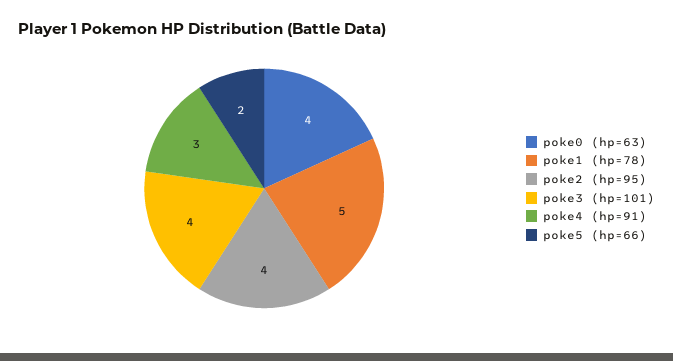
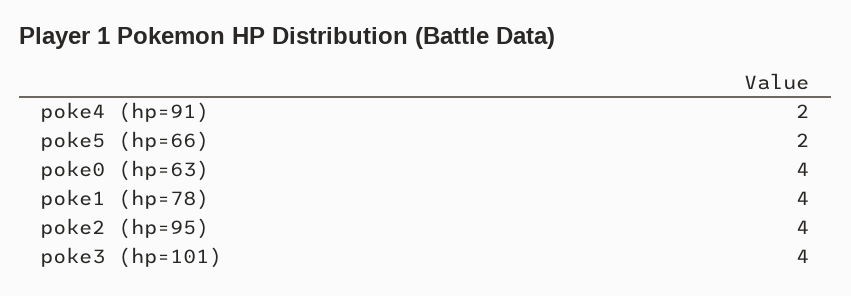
poke1 (hp=78): 5 -> 4
poke4 (hp=91): 3 -> 2

